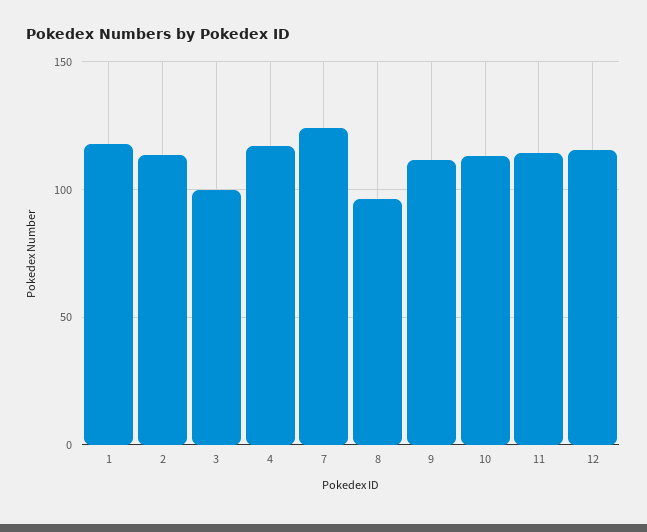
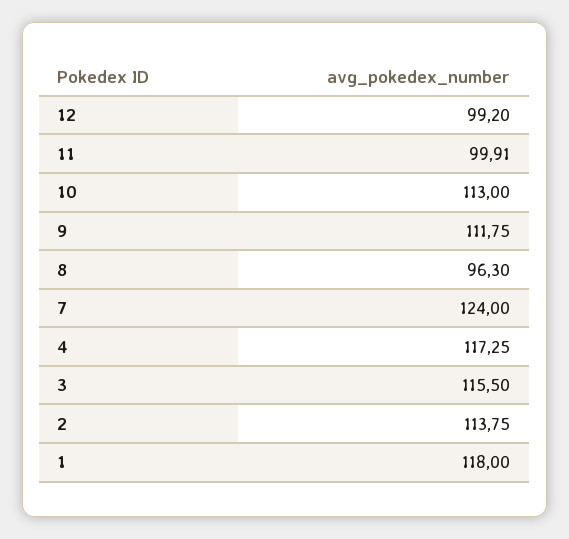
3: 100 -> 115.5
11: 115 -> 99.91
12: 115 -> 99.2

